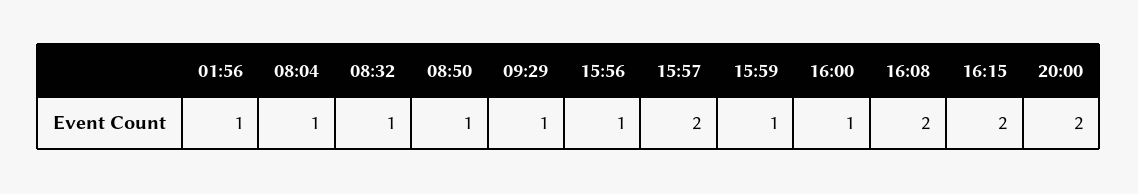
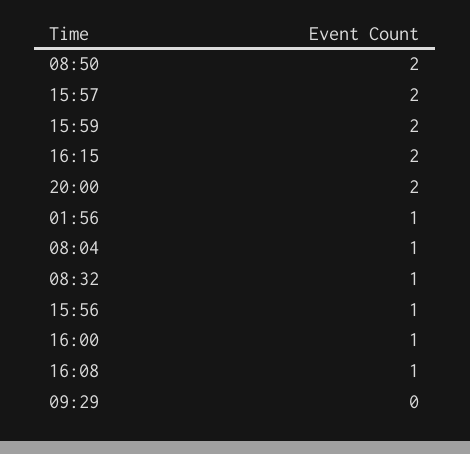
08:50: 1 -> 2
09:29: 1 -> 0
15:59: 1 -> 2
16:08: 2 -> 1

